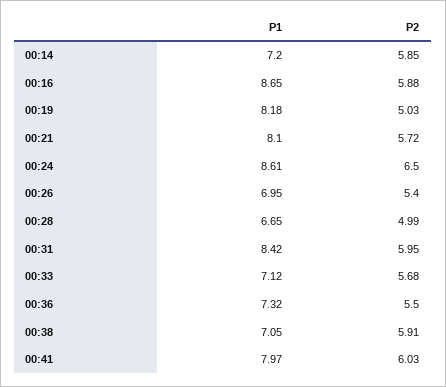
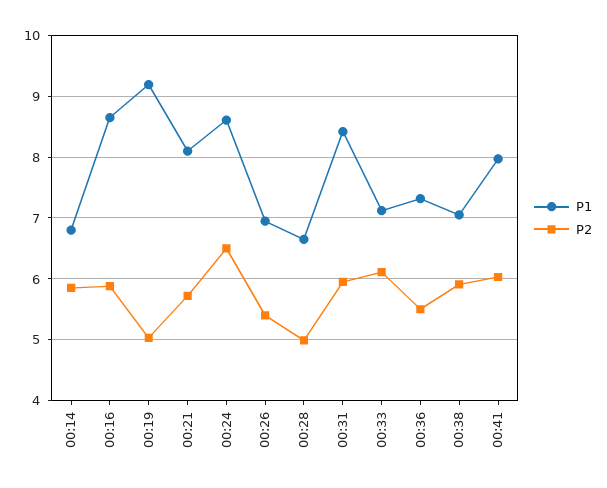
P1, 00:14: 7.2 -> 6.8
P1, 00:19: 8.18 -> 9.2
P2, 00:33: 5.68 -> 6.1

